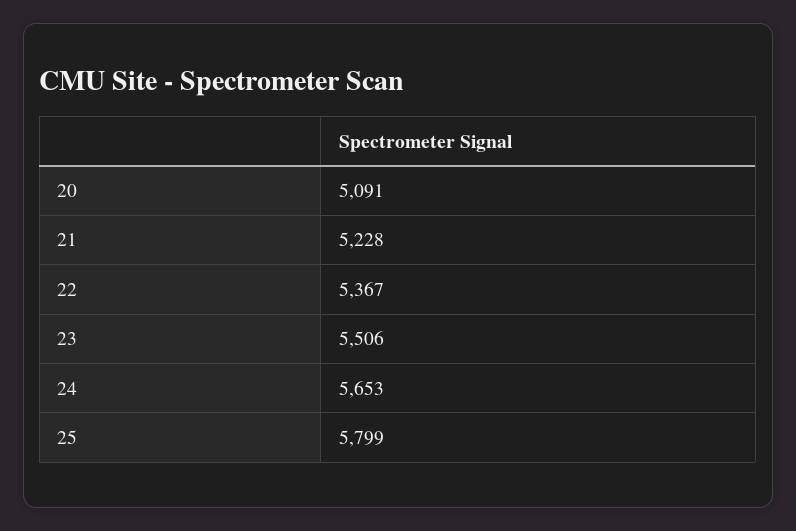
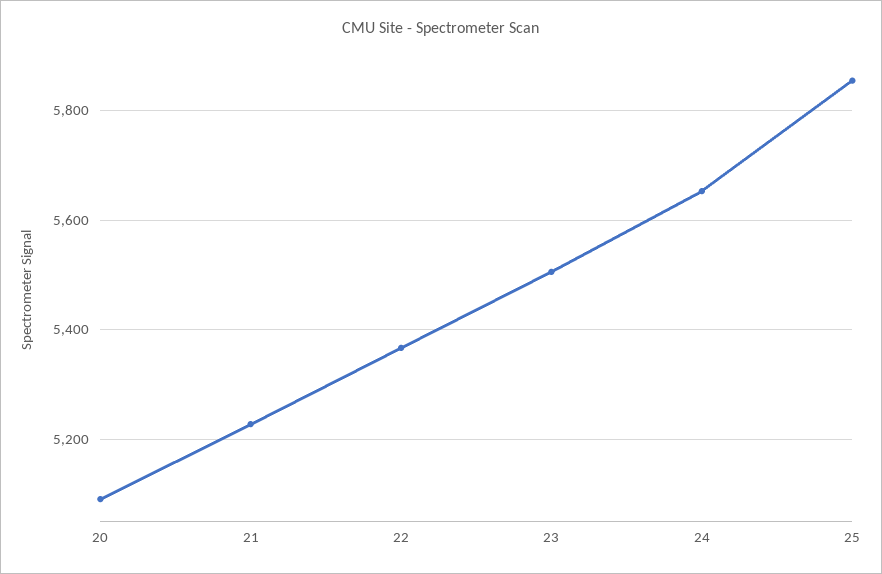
25: 5799 -> 5860

